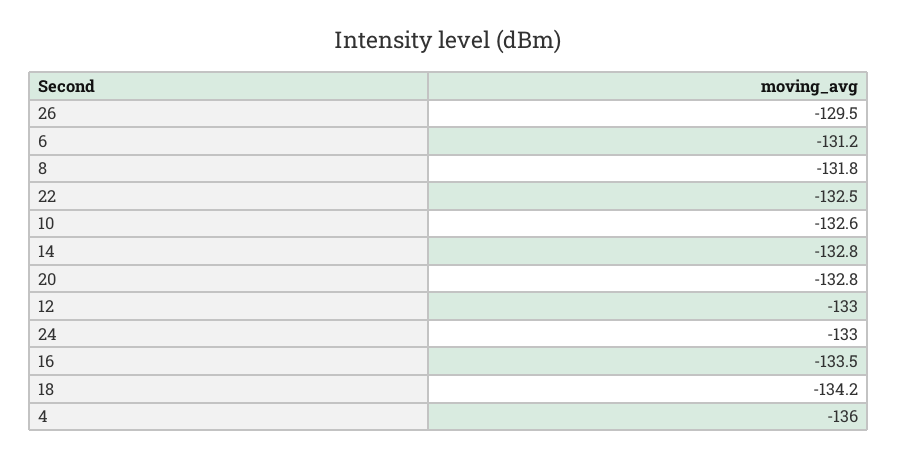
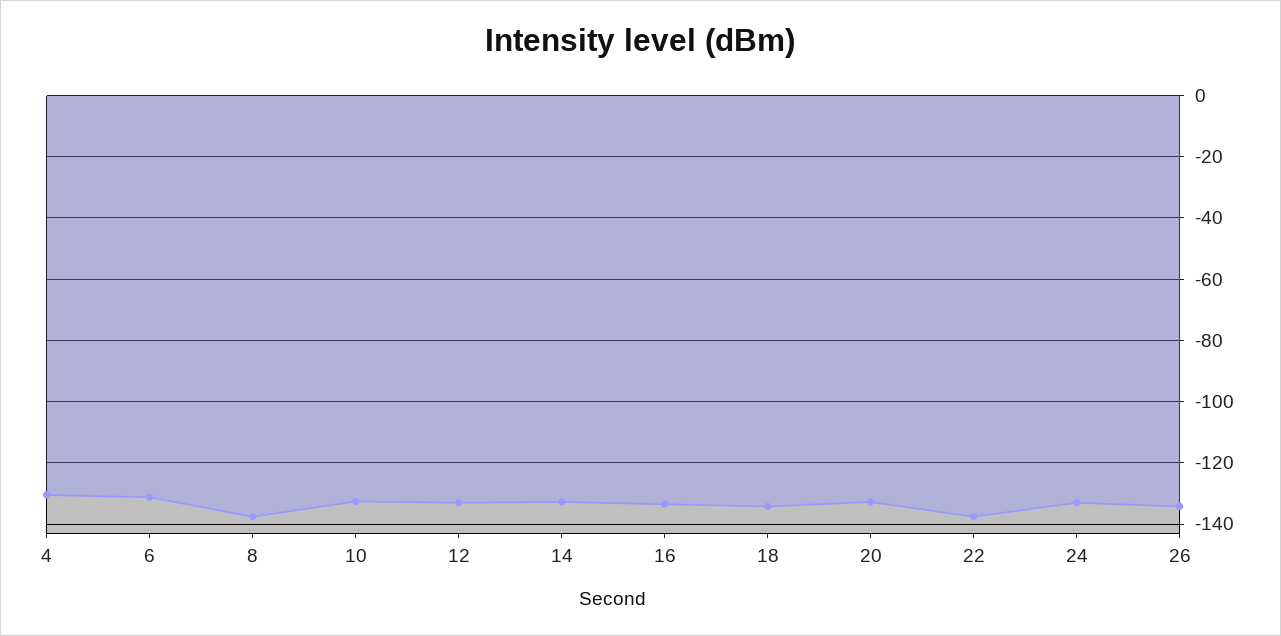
26: -129.5 -> -134
8: -131.8 -> -138
22: -132.5 -> -138
4: -136 -> -130

